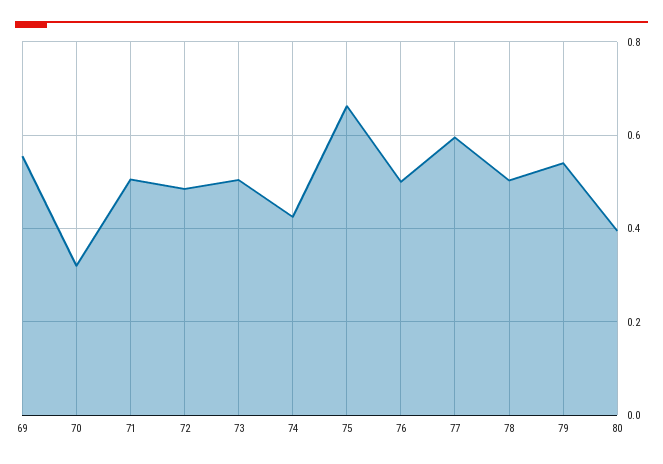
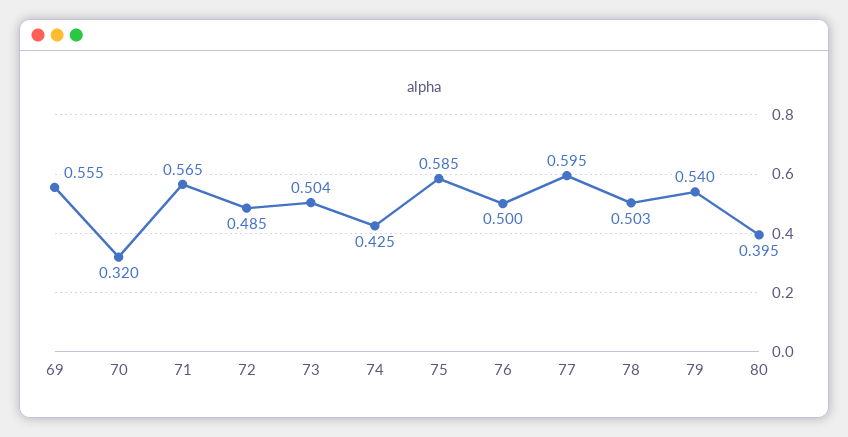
71: 0.5 -> 0.565
75: 0.66 -> 0.585

